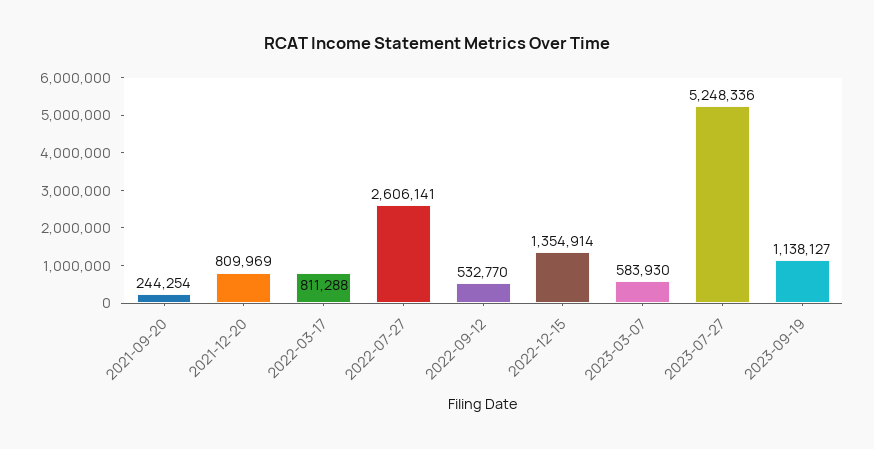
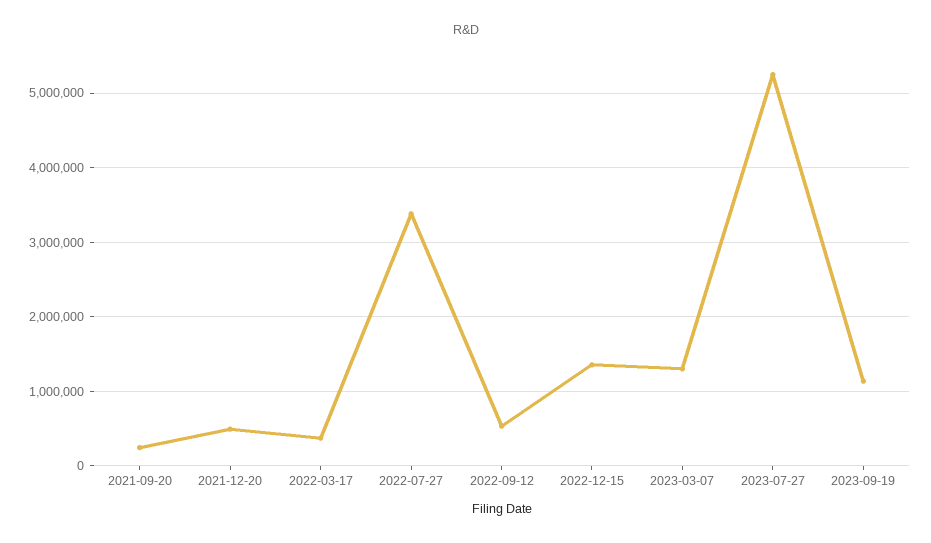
2021-12-20: 809969 -> 500000
2022-03-17: 811288 -> 400000
2022-07-27: 2606141 -> 3400000
2023-03-07: 583930 -> 1300000

